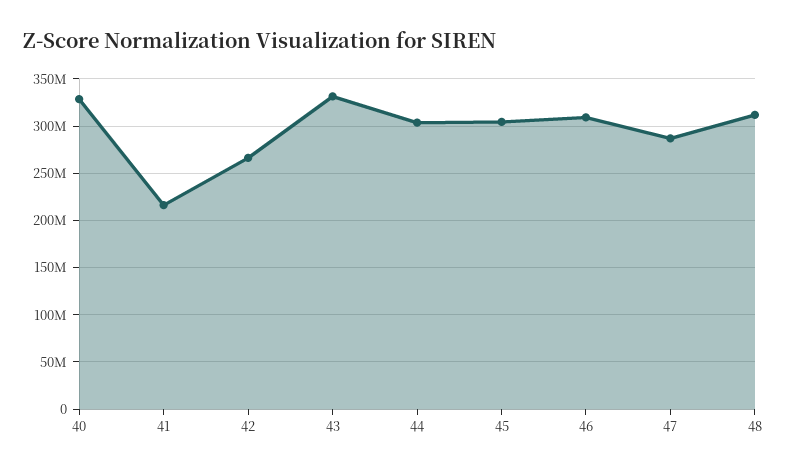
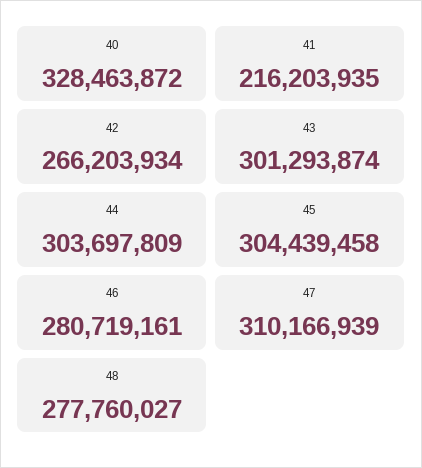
43: 330000000 -> 301293874
46: 310000000 -> 280719161
47: 290000000 -> 310166939
48: 310000000 -> 277760027

